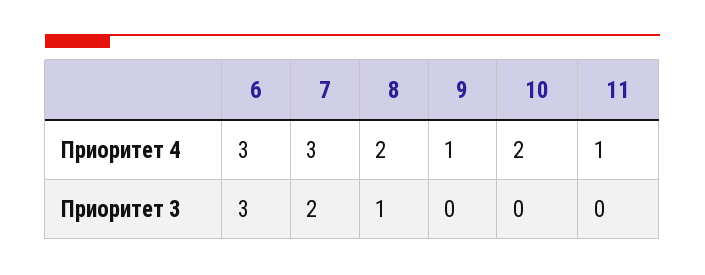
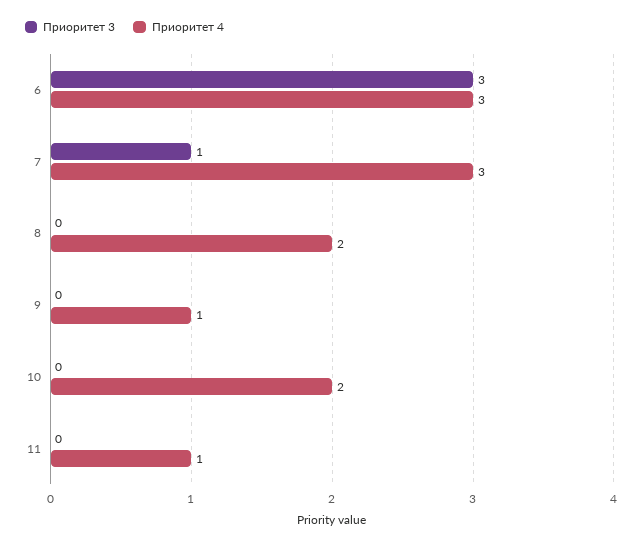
Приоритет 3, 7: 2 -> 1
Приоритет 3, 8: 1 -> 0

